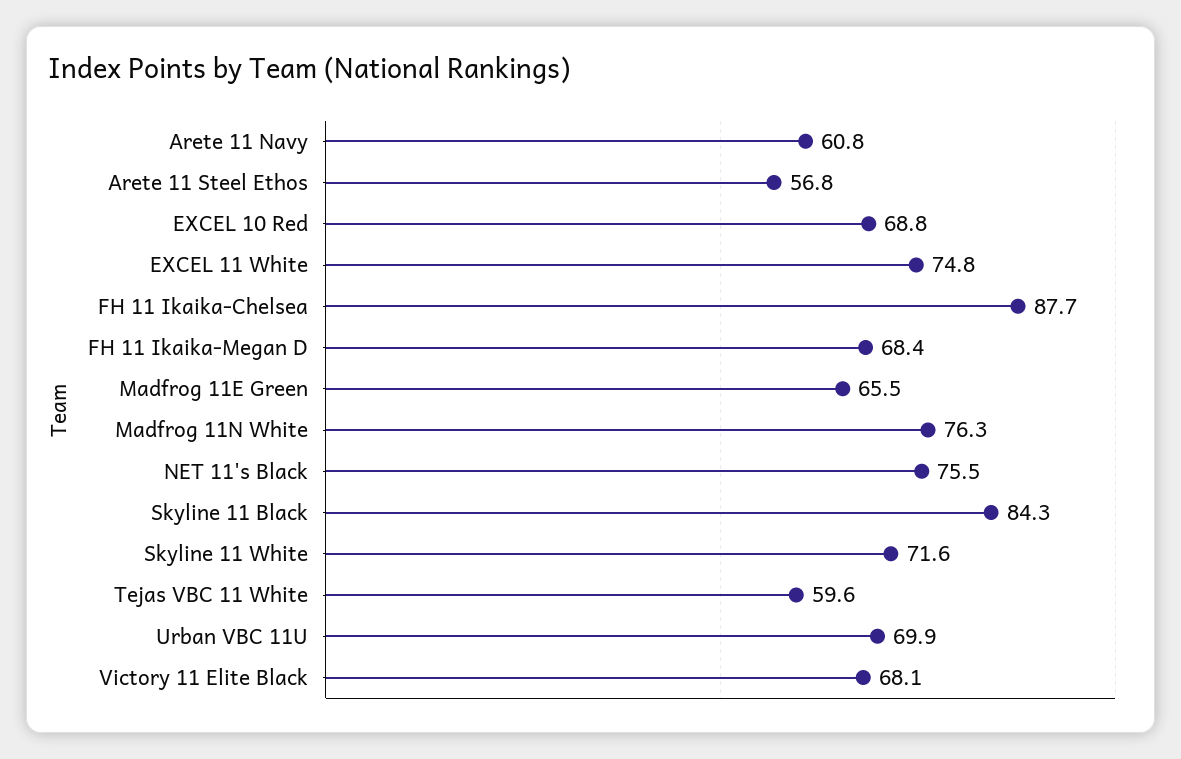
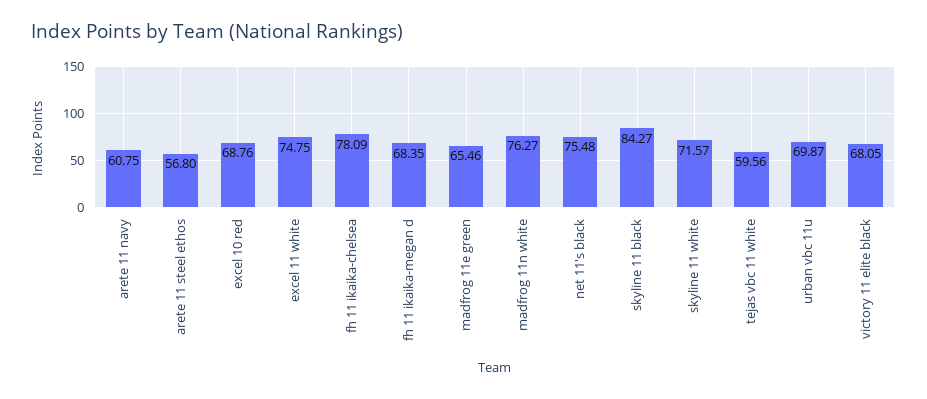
FH 11 Ikaika-Chelsea: 87.7 -> 78.09

